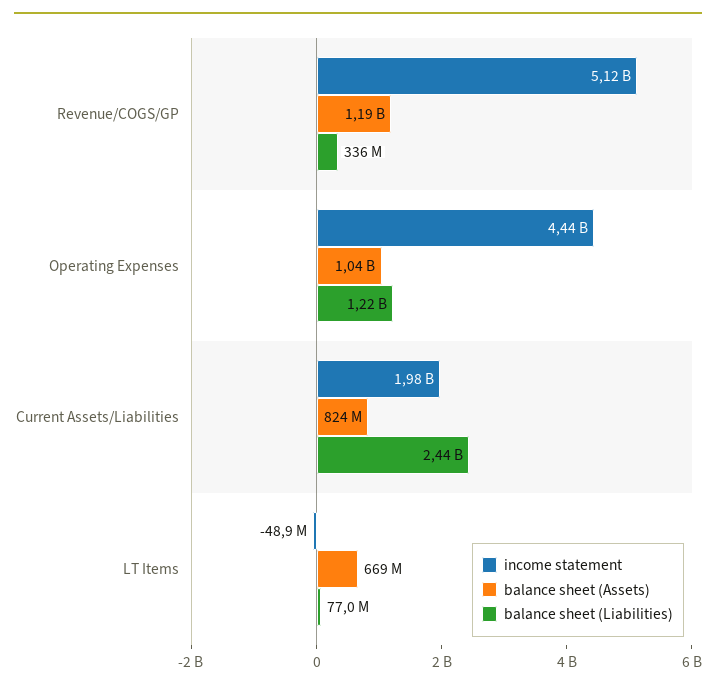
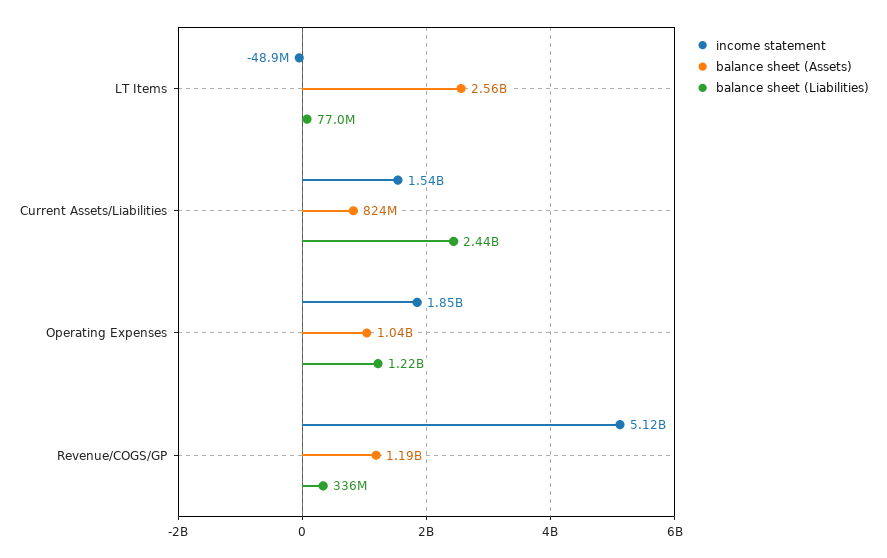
income statement, Operating Expenses: 4440000000 -> 1850000000
income statement, Current Assets/Liabilities: 1980000000 -> 1540000000
balance sheet (Assets), LT Items: 669000000 -> 2560000000

